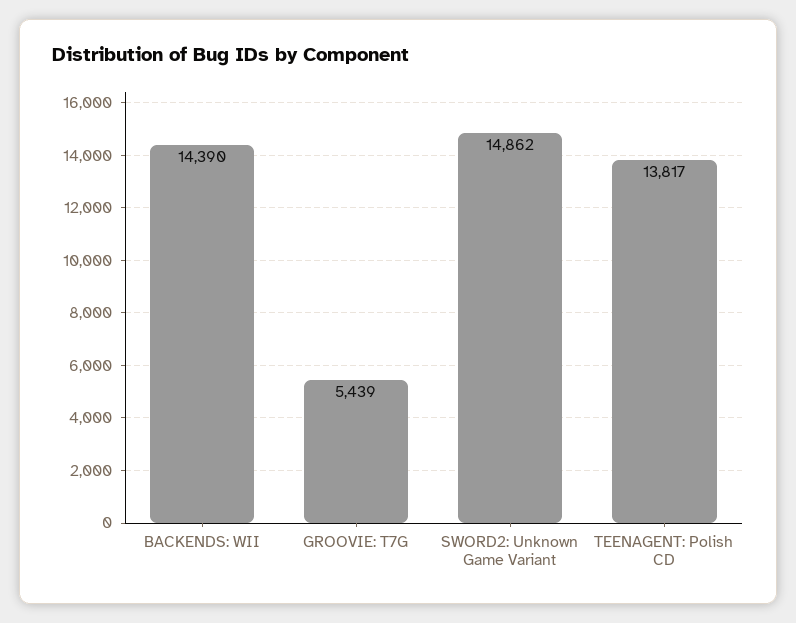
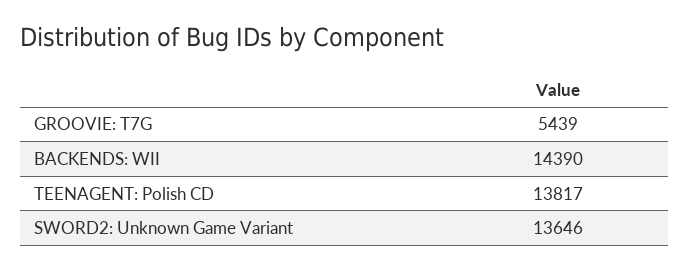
SWORD2: Unknown Game Variant: 14862 -> 13646

